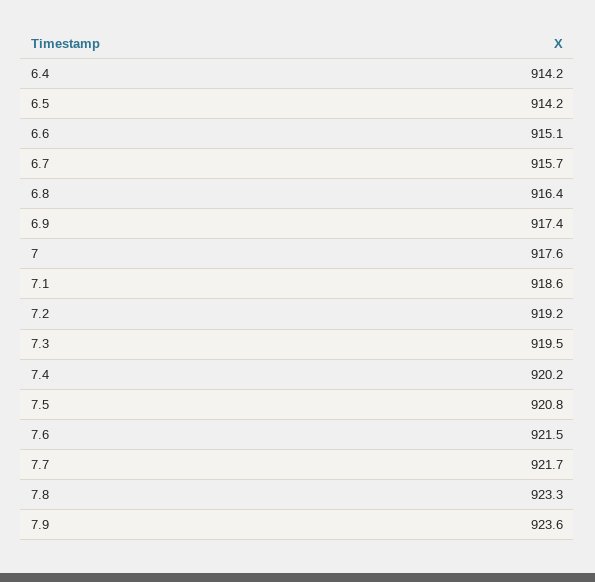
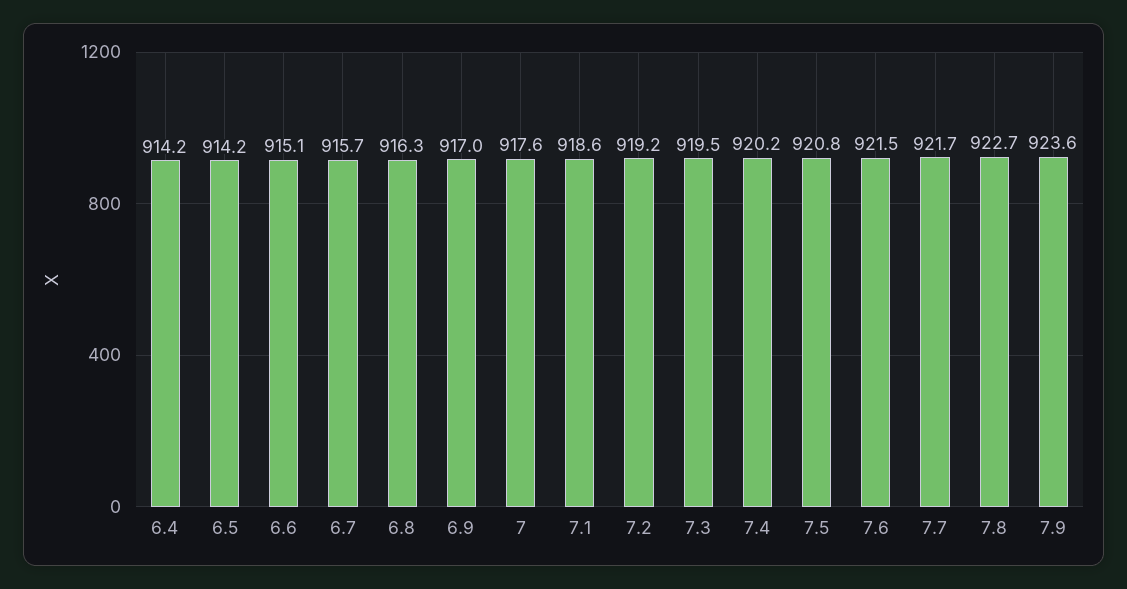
6.8: 916.4 -> 916.3
6.9: 917.4 -> 917
7.8: 923.3 -> 922.7

